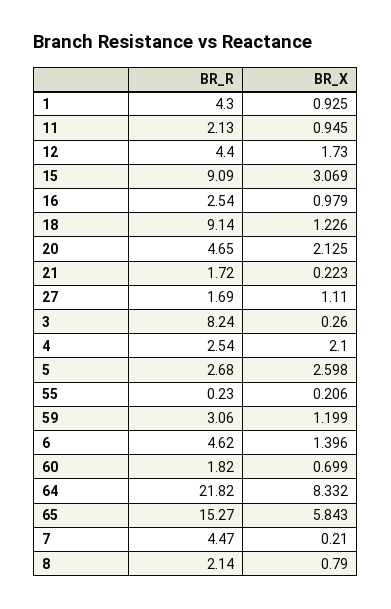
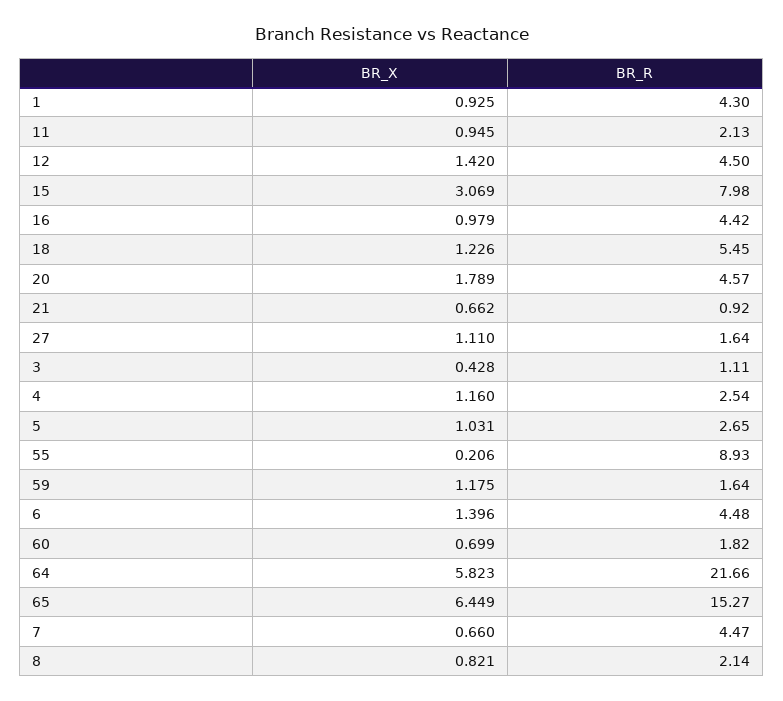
BR_R, 12: 4.4 -> 4.5
BR_X, 12: 1.73 -> 1.42
BR_R, 15: 9.09 -> 7.98
BR_R, 16: 2.54 -> 4.42
BR_R, 18: 9.14 -> 5.45
BR_R, 20: 4.65 -> 4.57
BR_X, 20: 2.125 -> 1.789
BR_R, 21: 1.72 -> 0.92
BR_X, 21: 0.223 -> 0.662
BR_R, 27: 1.69 -> 1.64
BR_R, 3: 8.24 -> 1.11
BR_X, 3: 0.26 -> 0.428
BR_X, 4: 2.1 -> 1.16
BR_R, 5: 2.68 -> 2.65
BR_X, 5: 2.598 -> 1.031
BR_R, 55: 0.23 -> 8.93
BR_R, 59: 3.06 -> 1.64
BR_X, 59: 1.199 -> 1.175
BR_R, 6: 4.62 -> 4.48
BR_R, 64: 21.82 -> 21.66
BR_X, 64: 8.332 -> 5.823
BR_X, 65: 5.843 -> 6.449
BR_X, 7: 0.21 -> 0.66
BR_X, 8: 0.79 -> 0.821

